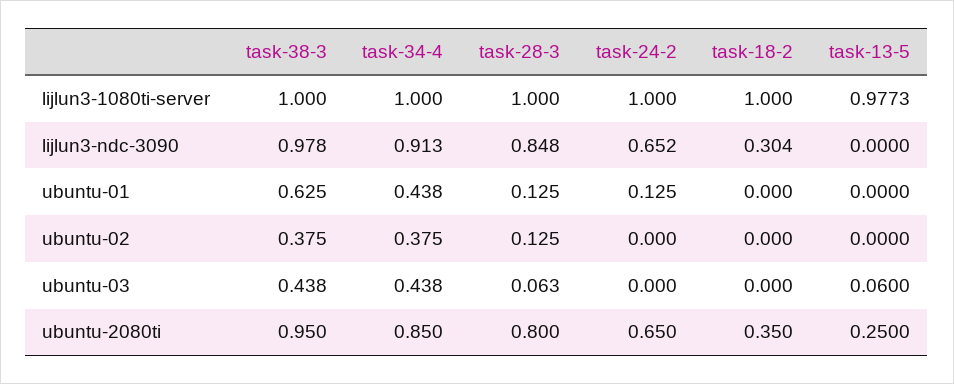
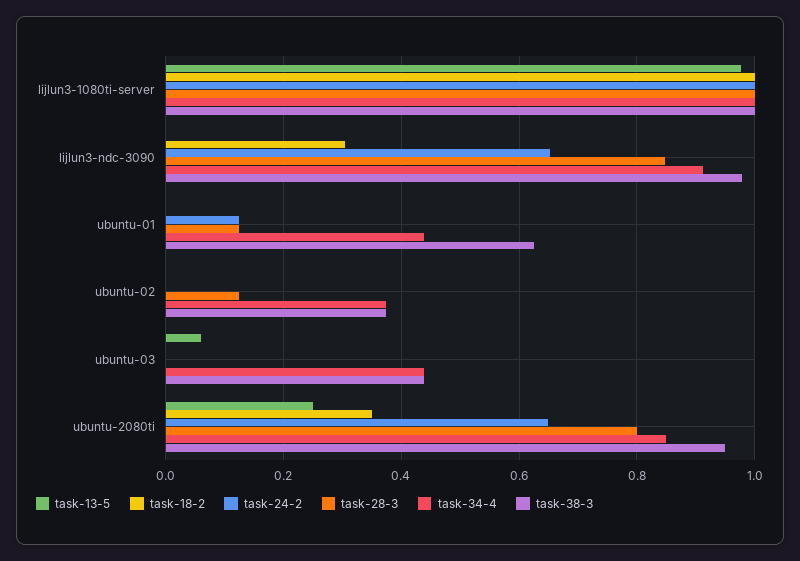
task-28-3, ubuntu-03: 0.063 -> 0

